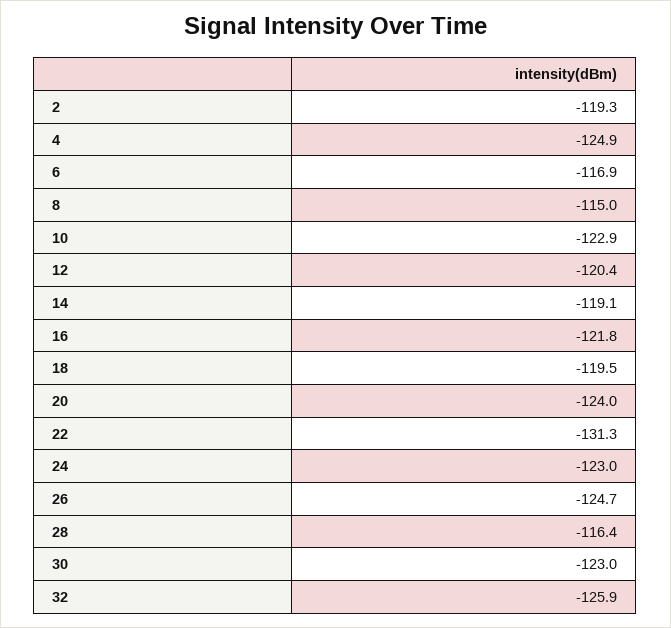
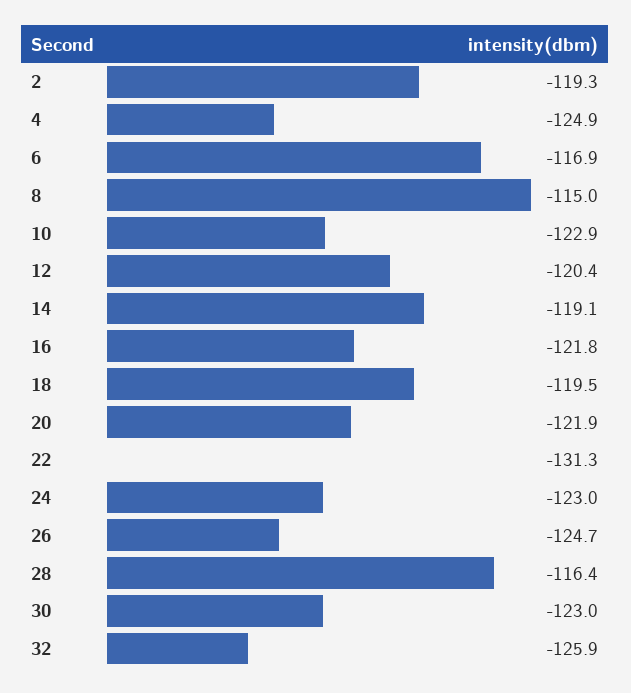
20: -124 -> -121.9

